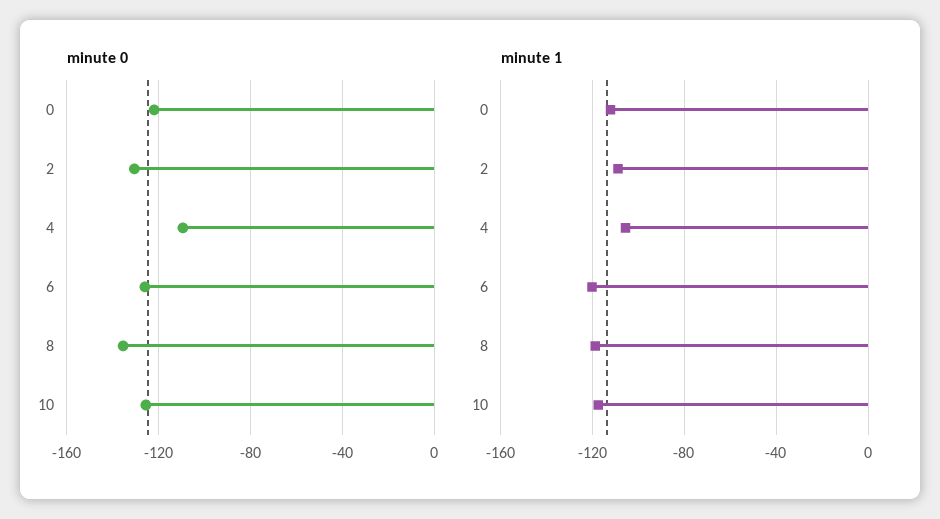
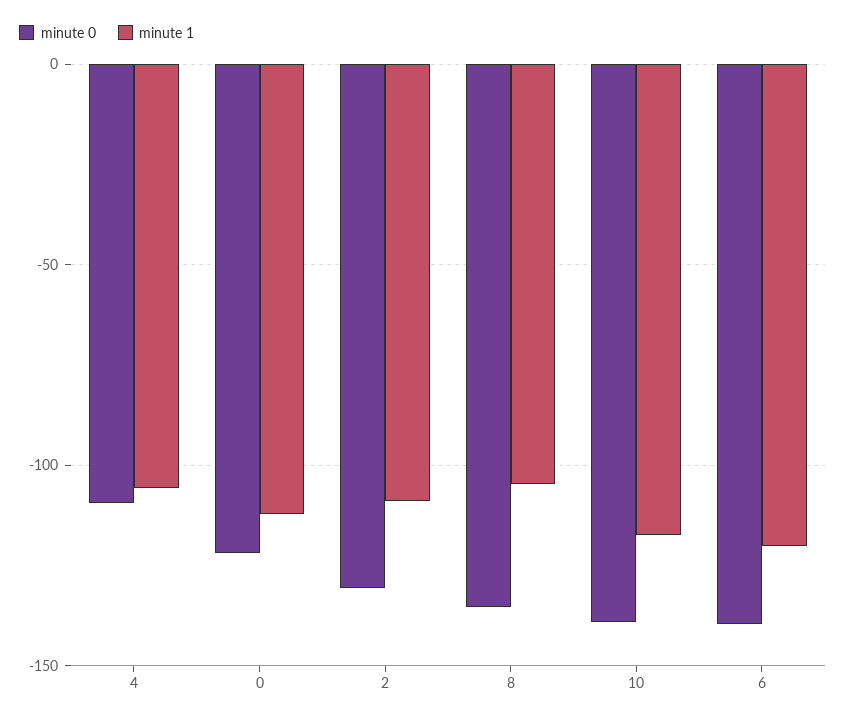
minute 0, 6: -125 -> -140
minute 0, 10: -125 -> -140
minute 1, 8: -120 -> -105

